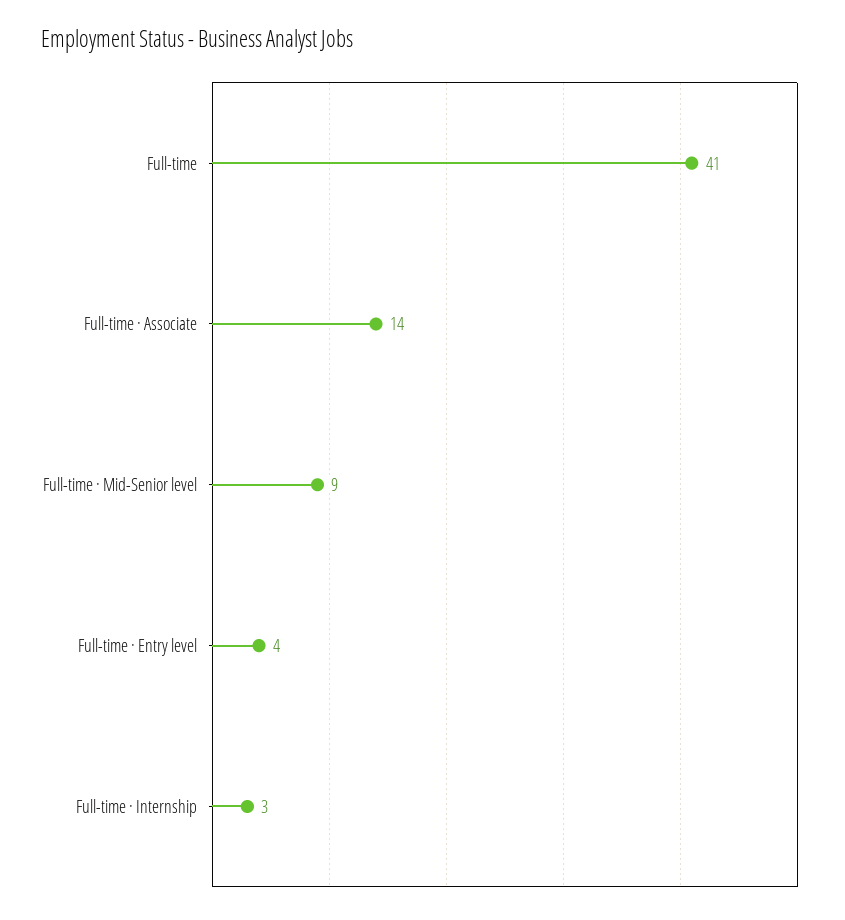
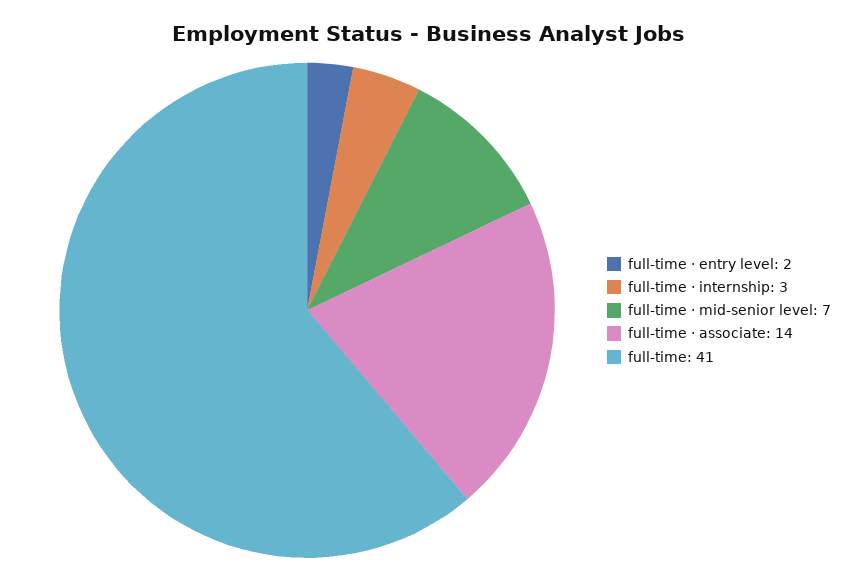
Full-time · Mid-Senior level: 9 -> 7
Full-time · Entry level: 4 -> 2

